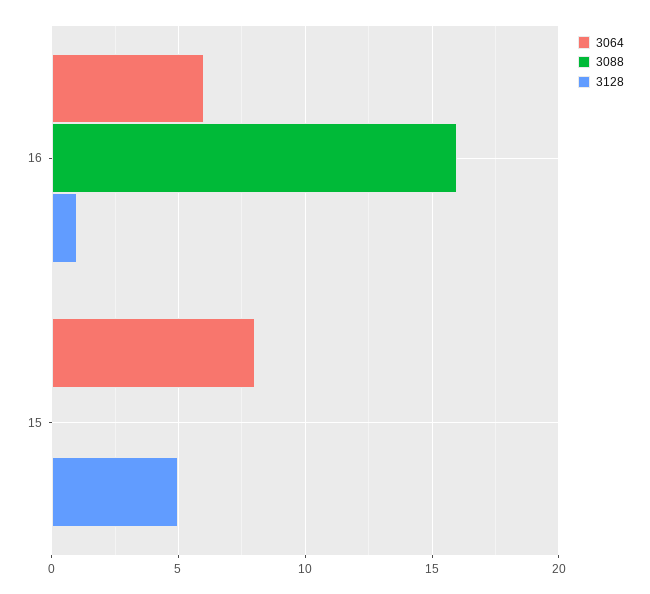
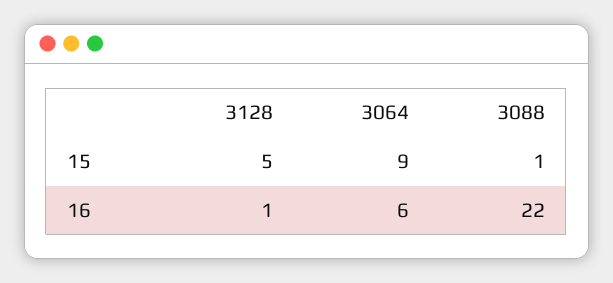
3088, 16: 16 -> 22
3064, 15: 8 -> 9
3088, 15: 0 -> 1

